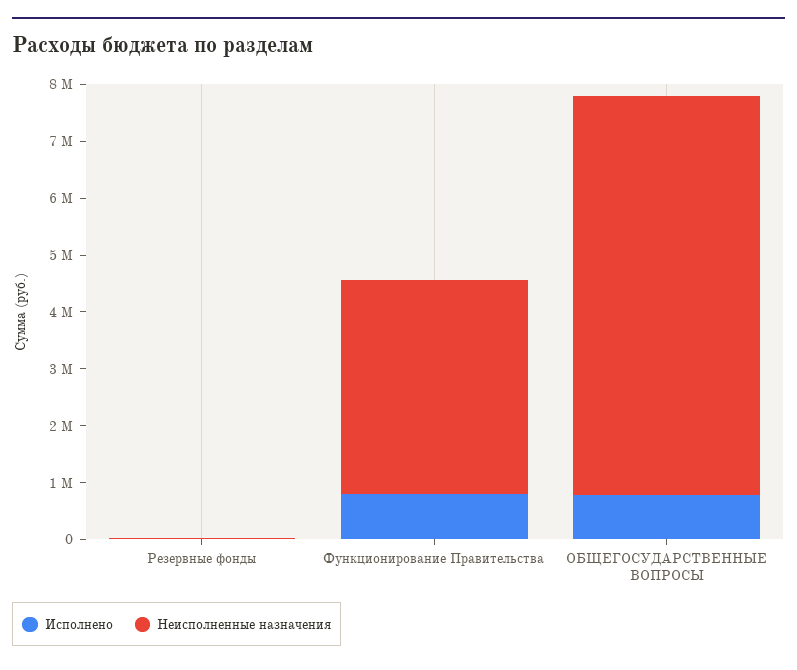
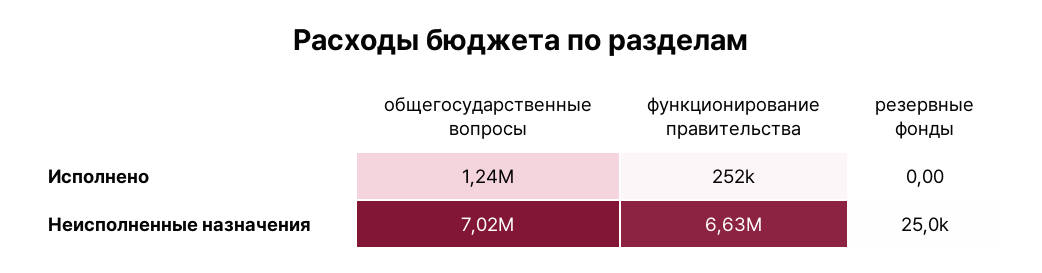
Исполнено, Функционирование Правительства: 800000 -> 252000
Неисполненные назначения, Функционирование Правительства: 3800000 -> 6630000
Исполнено, ОБЩЕГОСУДАРСТВЕННЫЕ ВОПРОСЫ: 800000 -> 1240000

